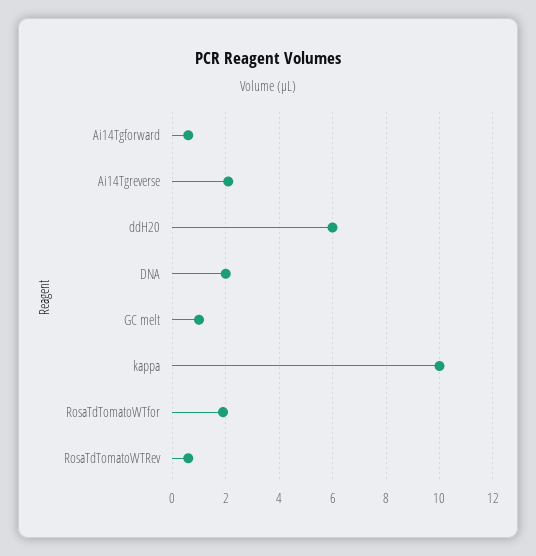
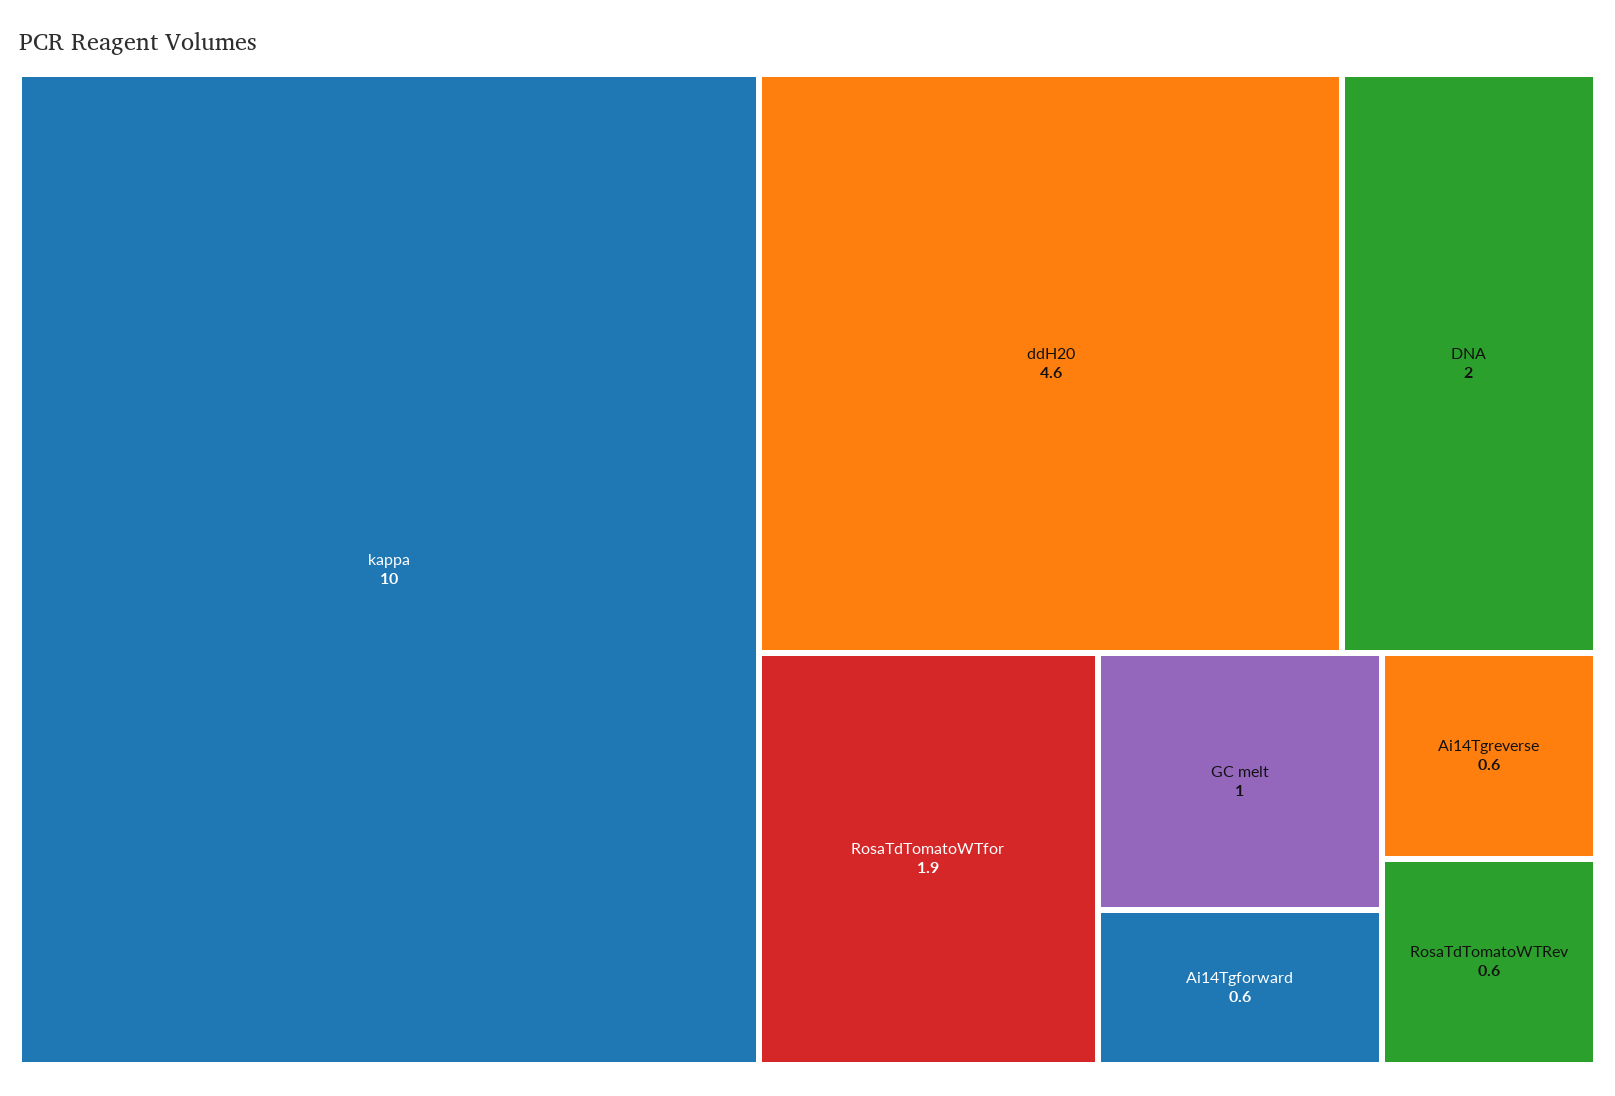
Ai14Tgreverse: 2 -> 0.6
ddH20: 6 -> 4.6

